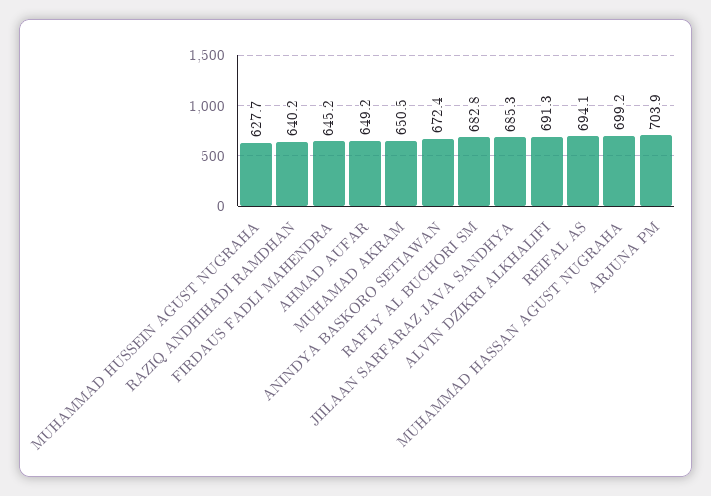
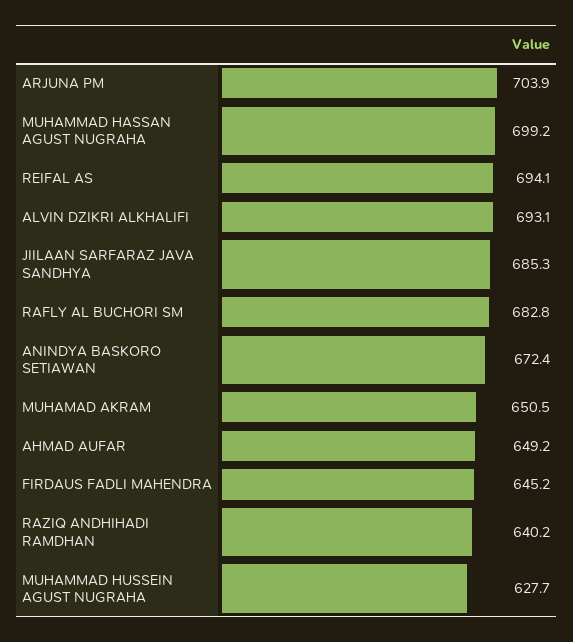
ALVIN DZIKRI ALKHALIFI: 691.3 -> 693.1

